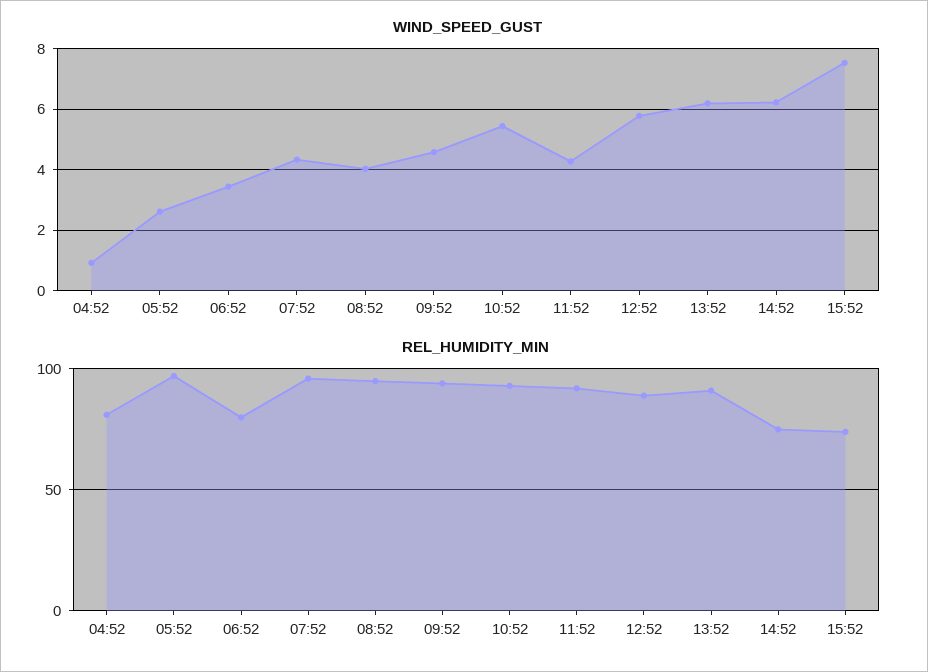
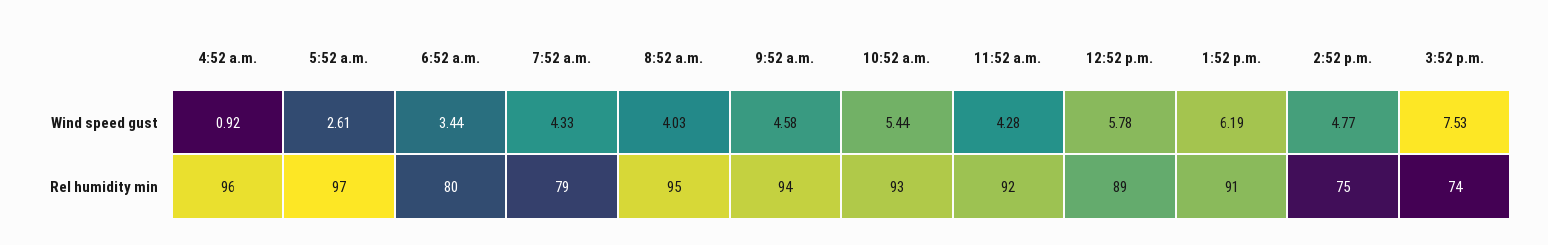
WIND_SPEED_GUST, 14:52: 6.2 -> 4.77
REL_HUMIDITY_MIN, 04:52: 80 -> 96
REL_HUMIDITY_MIN, 07:52: 95 -> 79

